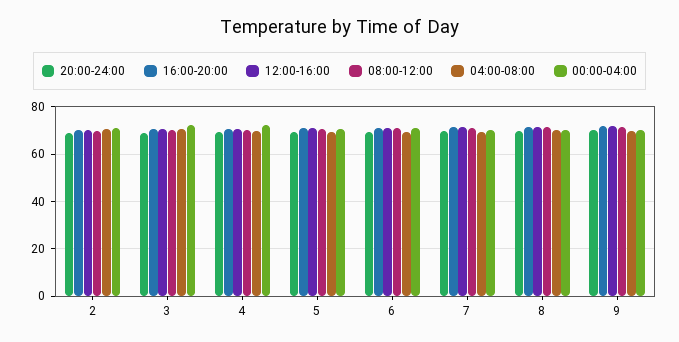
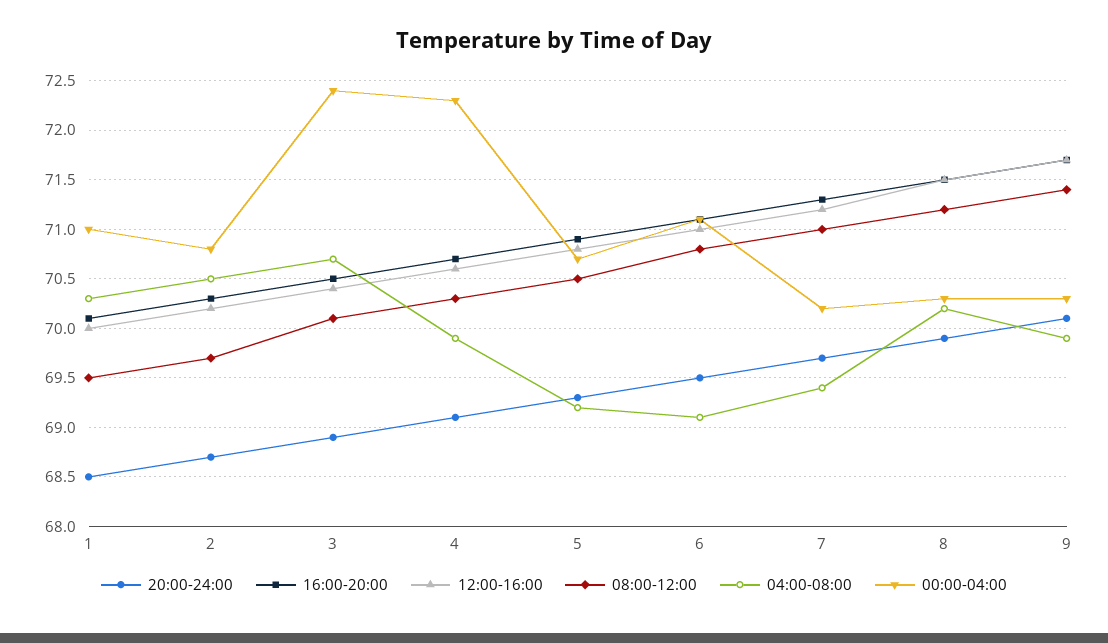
20:00-24:00, 1: none -> 68.5
16:00-20:00, 1: none -> 70.1
12:00-16:00, 1: none -> 70
08:00-12:00, 1: none -> 69.5
04:00-08:00, 1: none -> 70.3
00:00-04:00, 1: none -> 71

